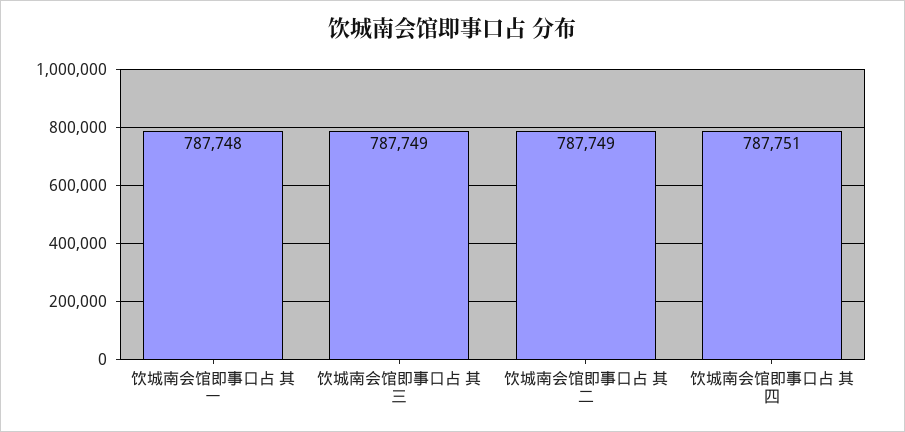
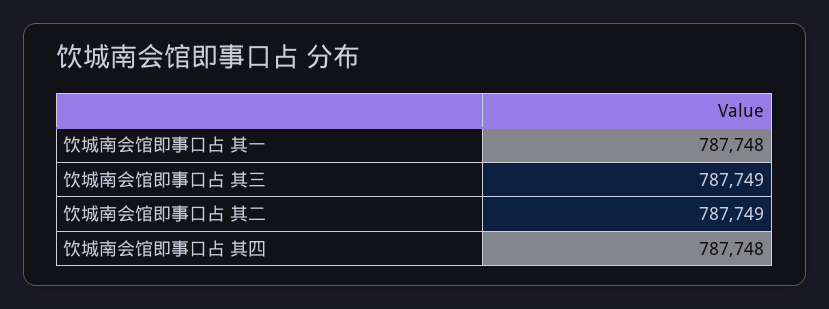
饮城南会馆即事口占 其四: 787751 -> 787748

